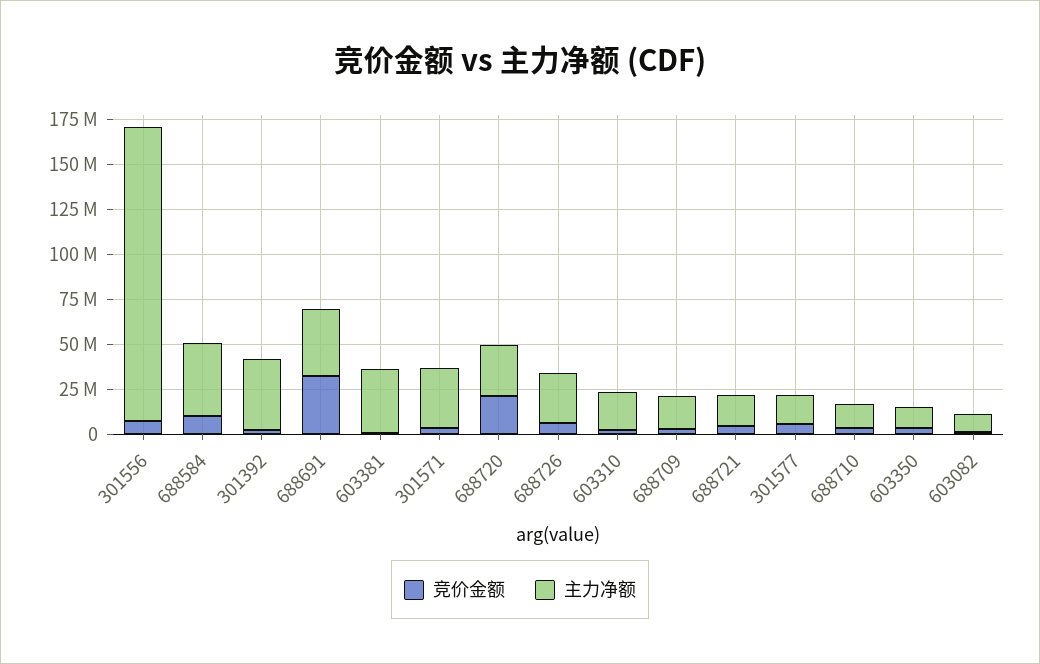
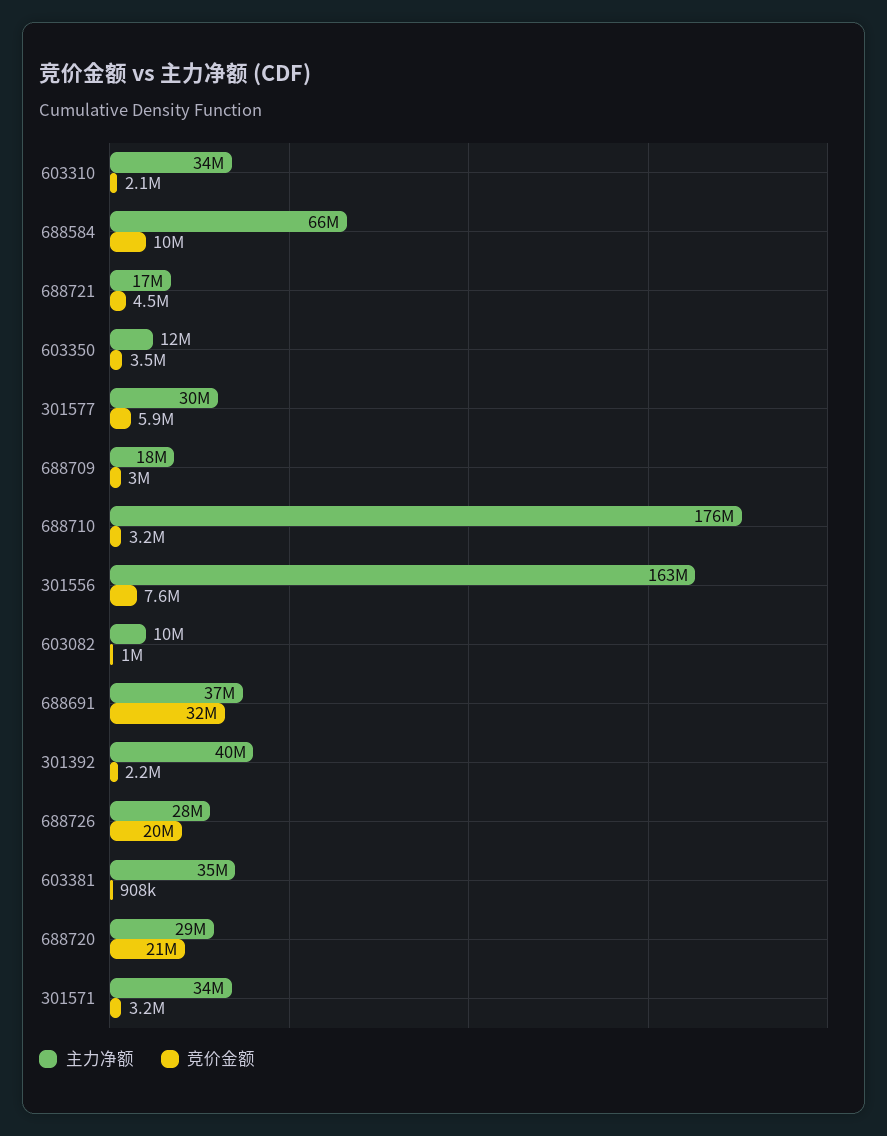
主力净额, 688584: 40000000 -> 66000000
竞价金额, 688726: 5000000 -> 20000000
主力净额, 603310: 20000000 -> 34000000
主力净额, 301577: 15000000 -> 30000000
主力净额, 688710: 15000000 -> 176000000

